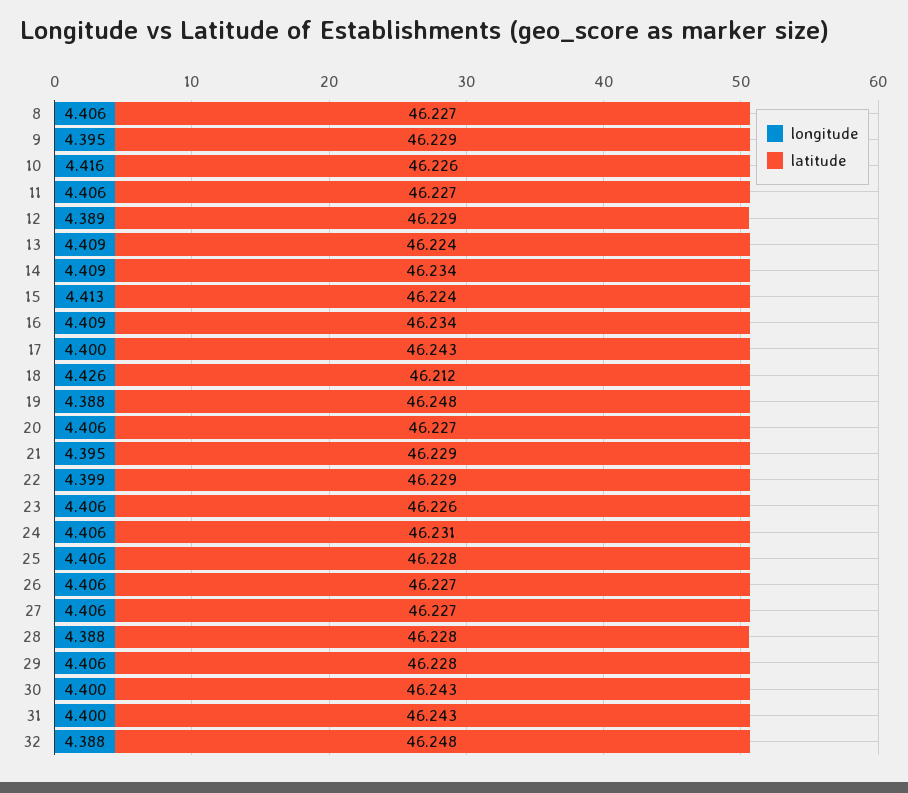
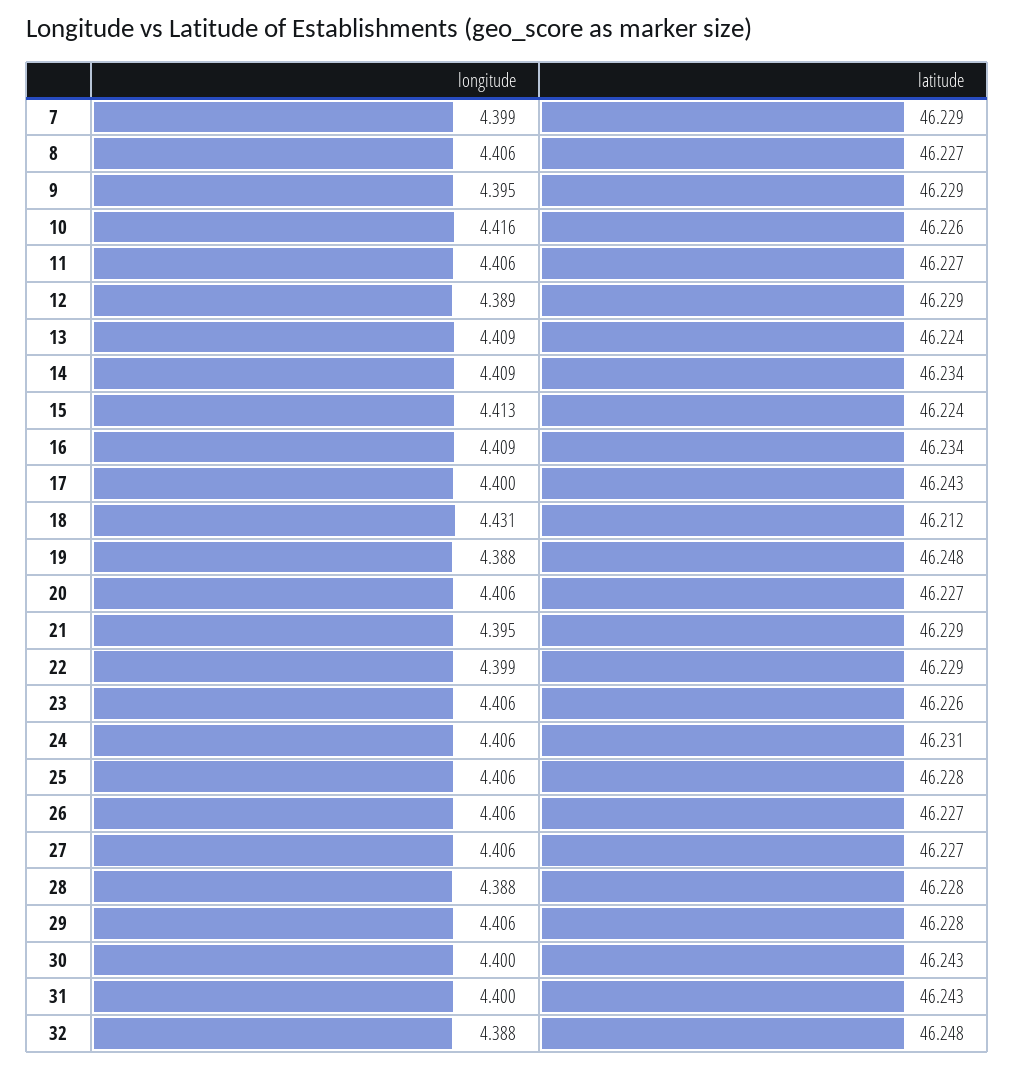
longitude, 18: 4.426 -> 4.431
longitude, 7: none -> 4.399
latitude, 7: none -> 46.229

